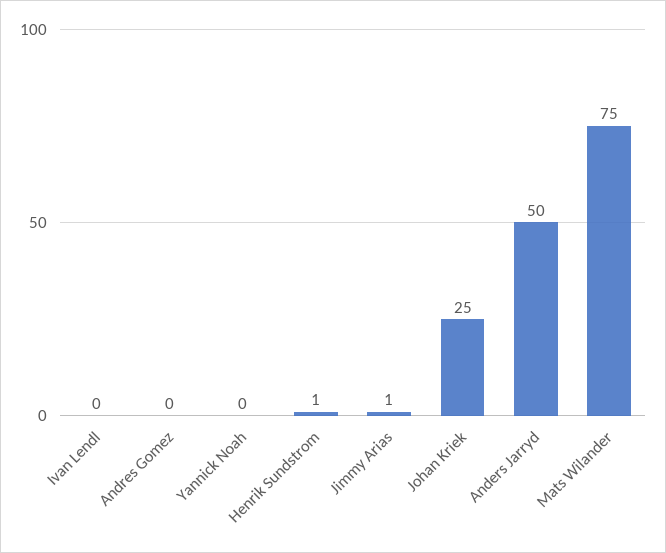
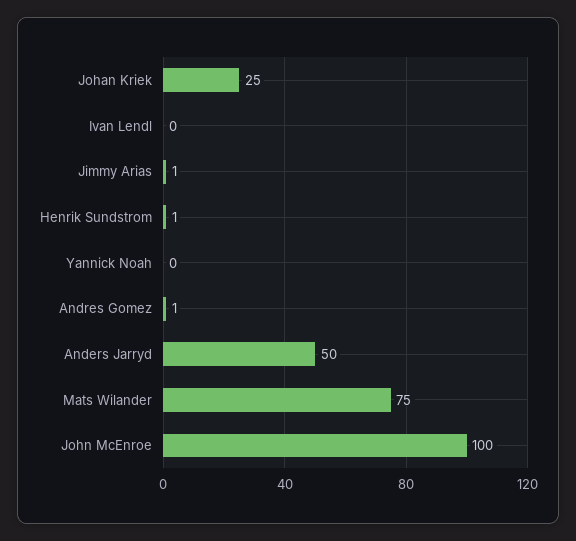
Andres Gomez: 0 -> 1
John McEnroe: none -> 100

